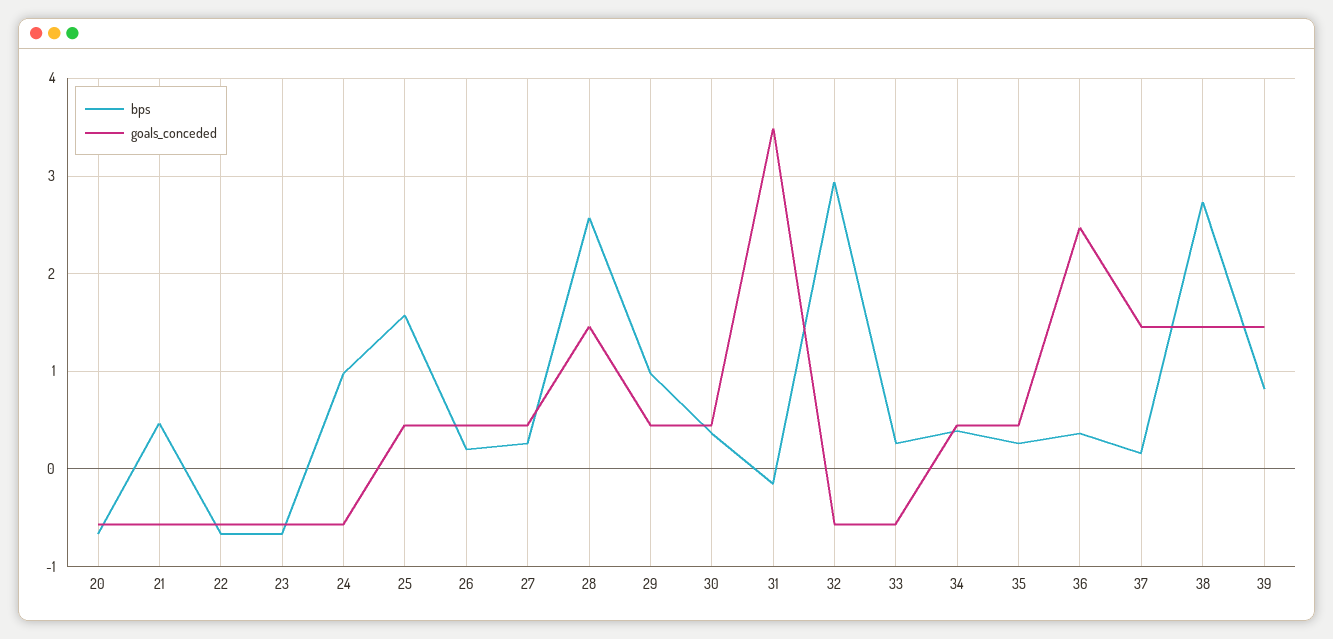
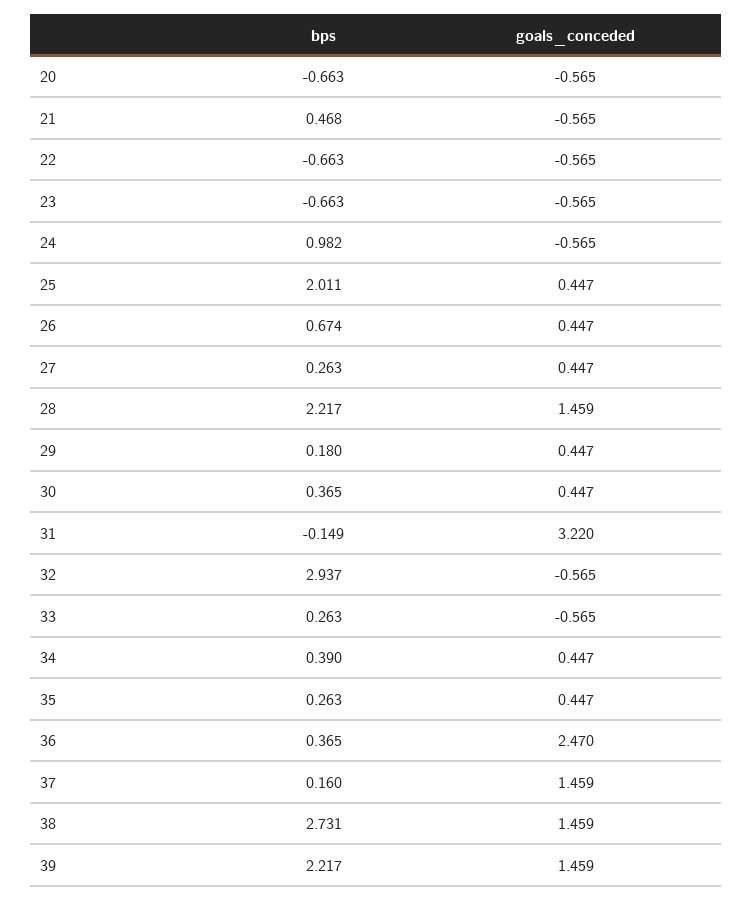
bps, 25: 1.6 -> 2.011
bps, 26: 0.2 -> 0.674
bps, 28: 2.6 -> 2.217
bps, 29: 1 -> 0.18
goals_conceded, 31: 3.5 -> 3.22
bps, 39: 0.8 -> 2.217

